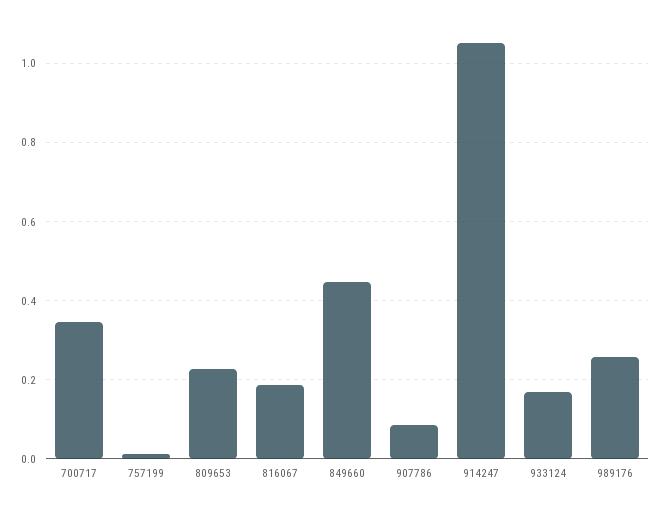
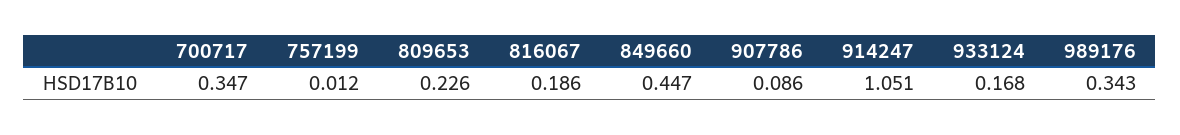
989176: 0.26 -> 0.343

